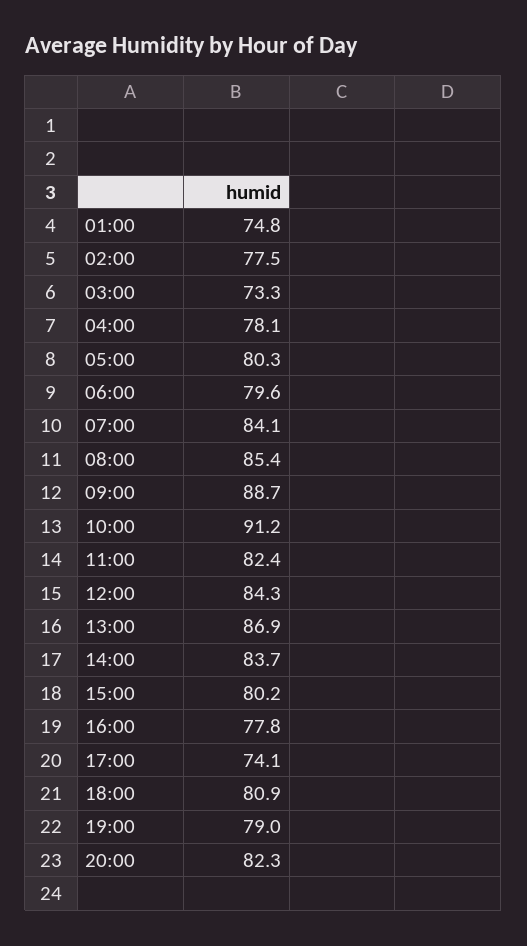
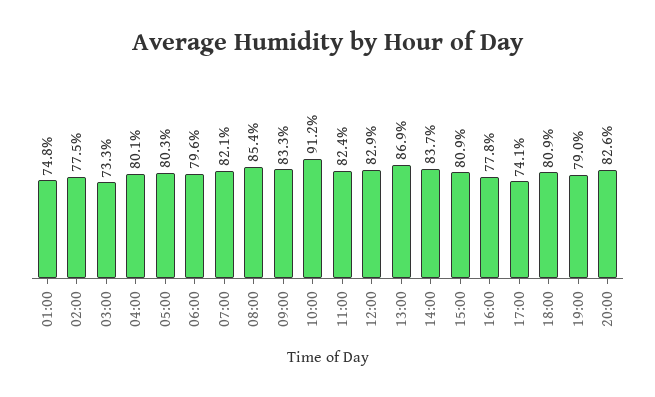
04:00: 78.1 -> 80.1
07:00: 84.1 -> 82.1
09:00: 88.7 -> 83.3
12:00: 84.3 -> 82.9
15:00: 80.2 -> 80.9
20:00: 82.3 -> 82.6

